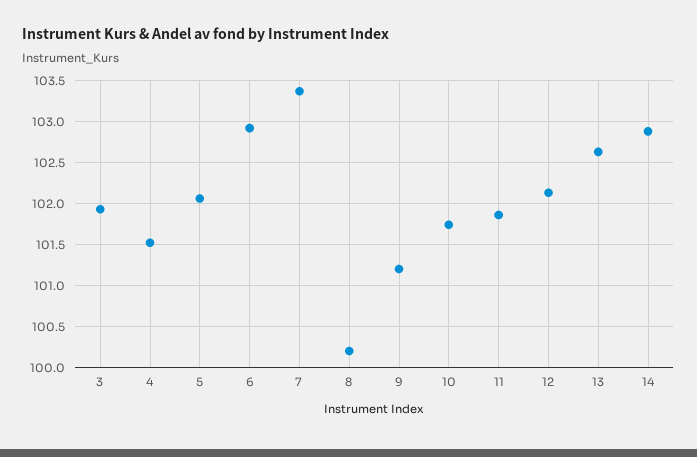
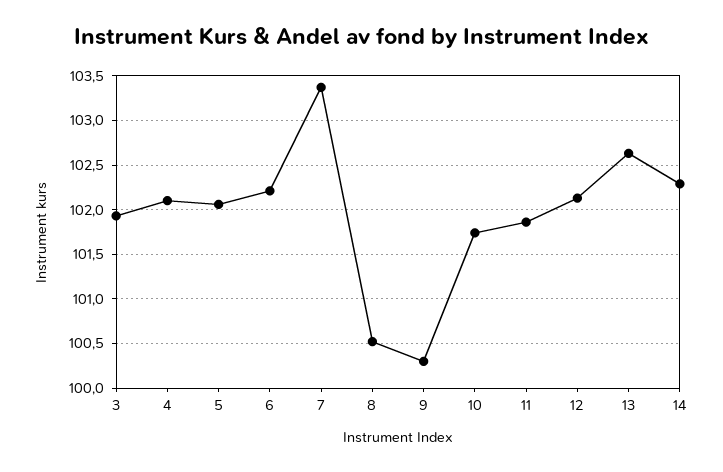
4: 101.5 -> 102.1
6: 102.9 -> 102.2
8: 100.2 -> 100.5
9: 101.2 -> 100.3
14: 102.9 -> 102.3

